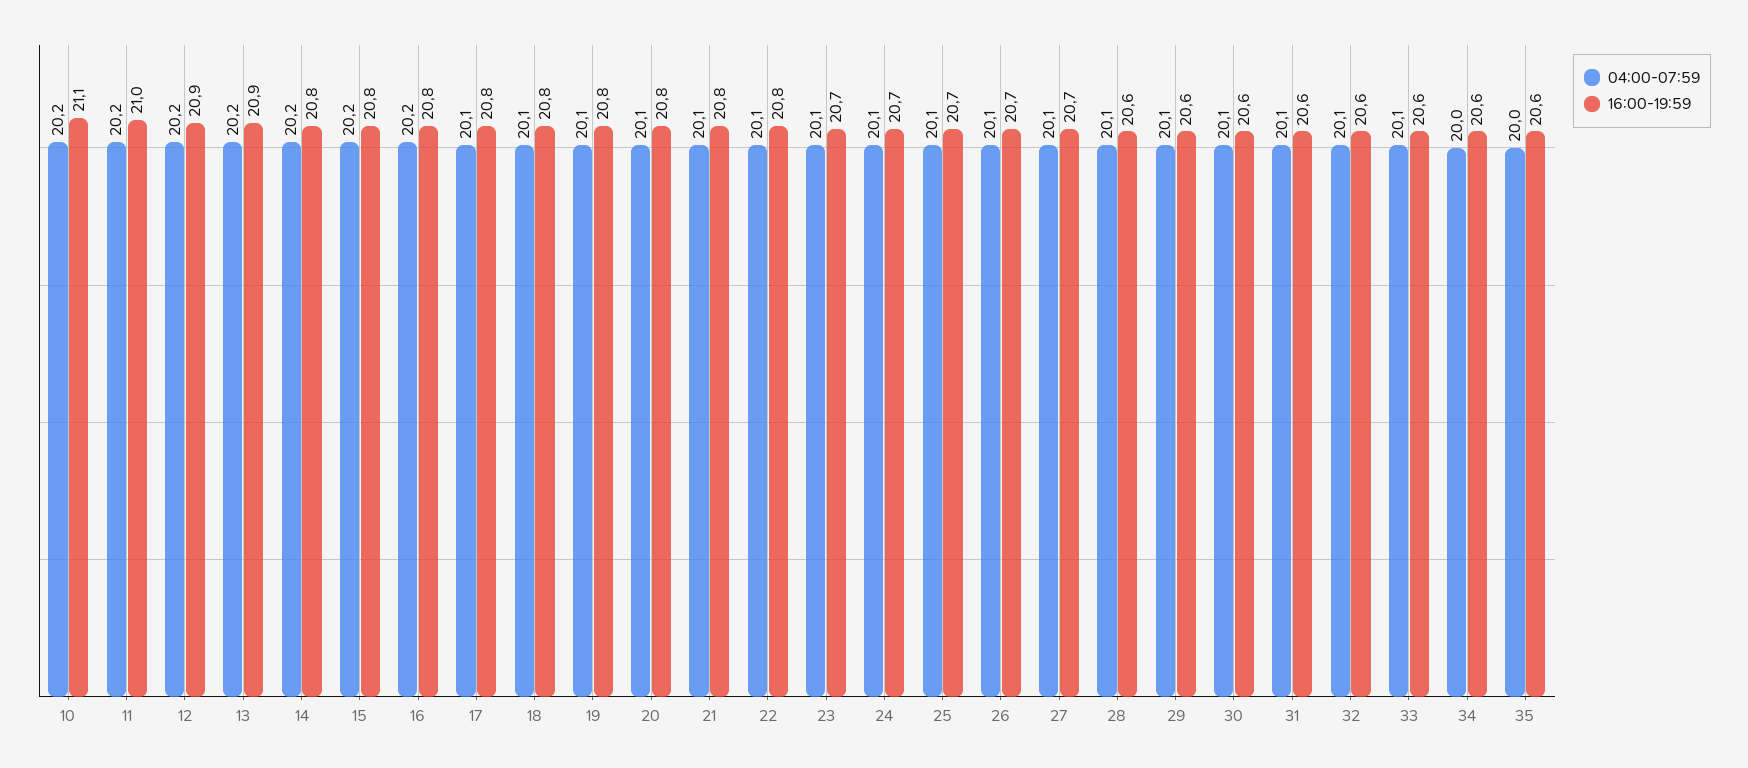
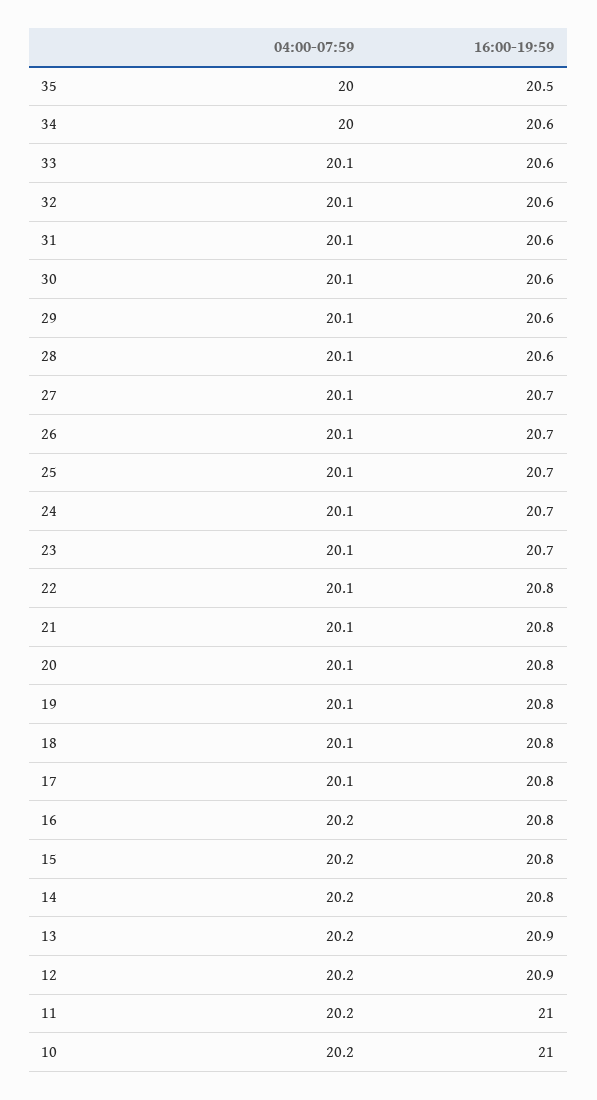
16:00-19:59, 10: 21.1 -> 21
16:00-19:59, 35: 20.6 -> 20.5

